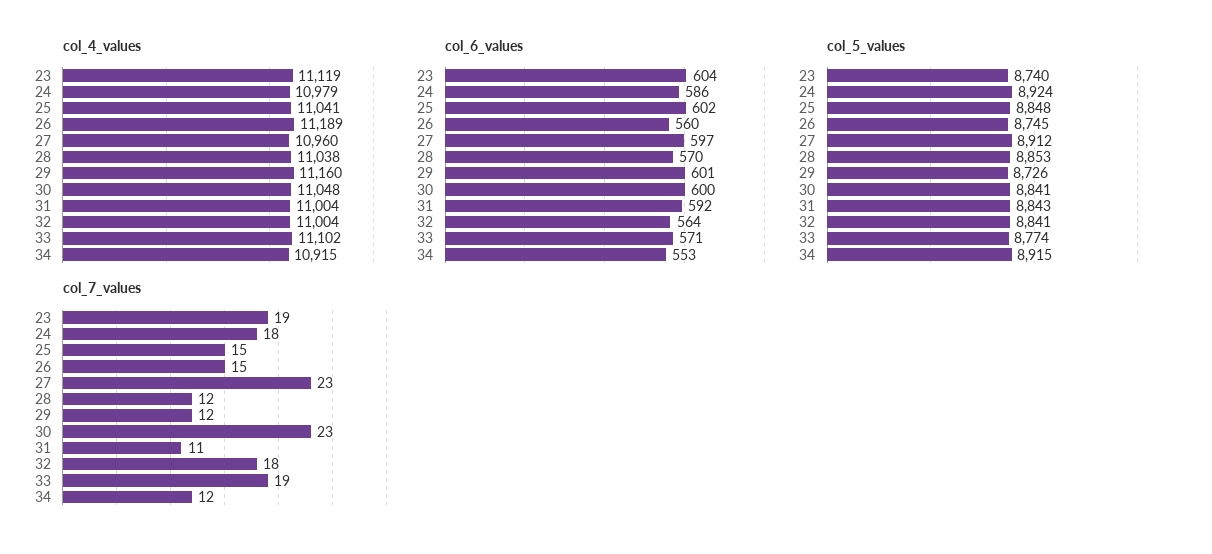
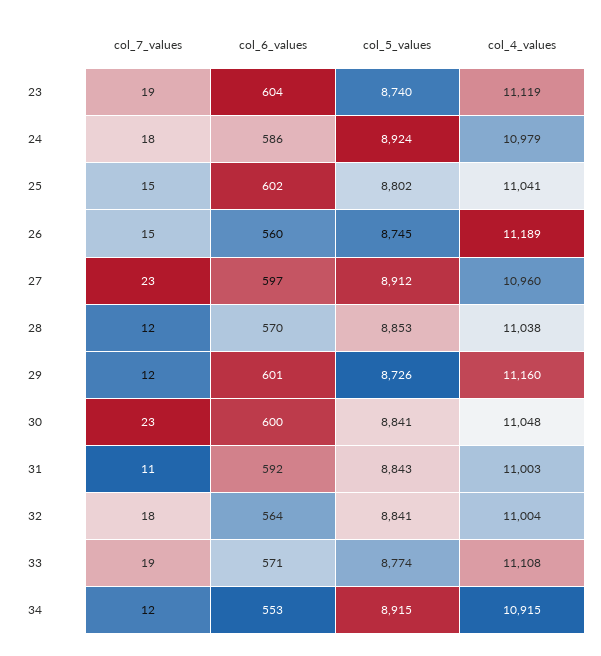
col_4_values, 31: 11004 -> 11003
col_4_values, 33: 11102 -> 11108
col_5_values, 25: 8848 -> 8802

